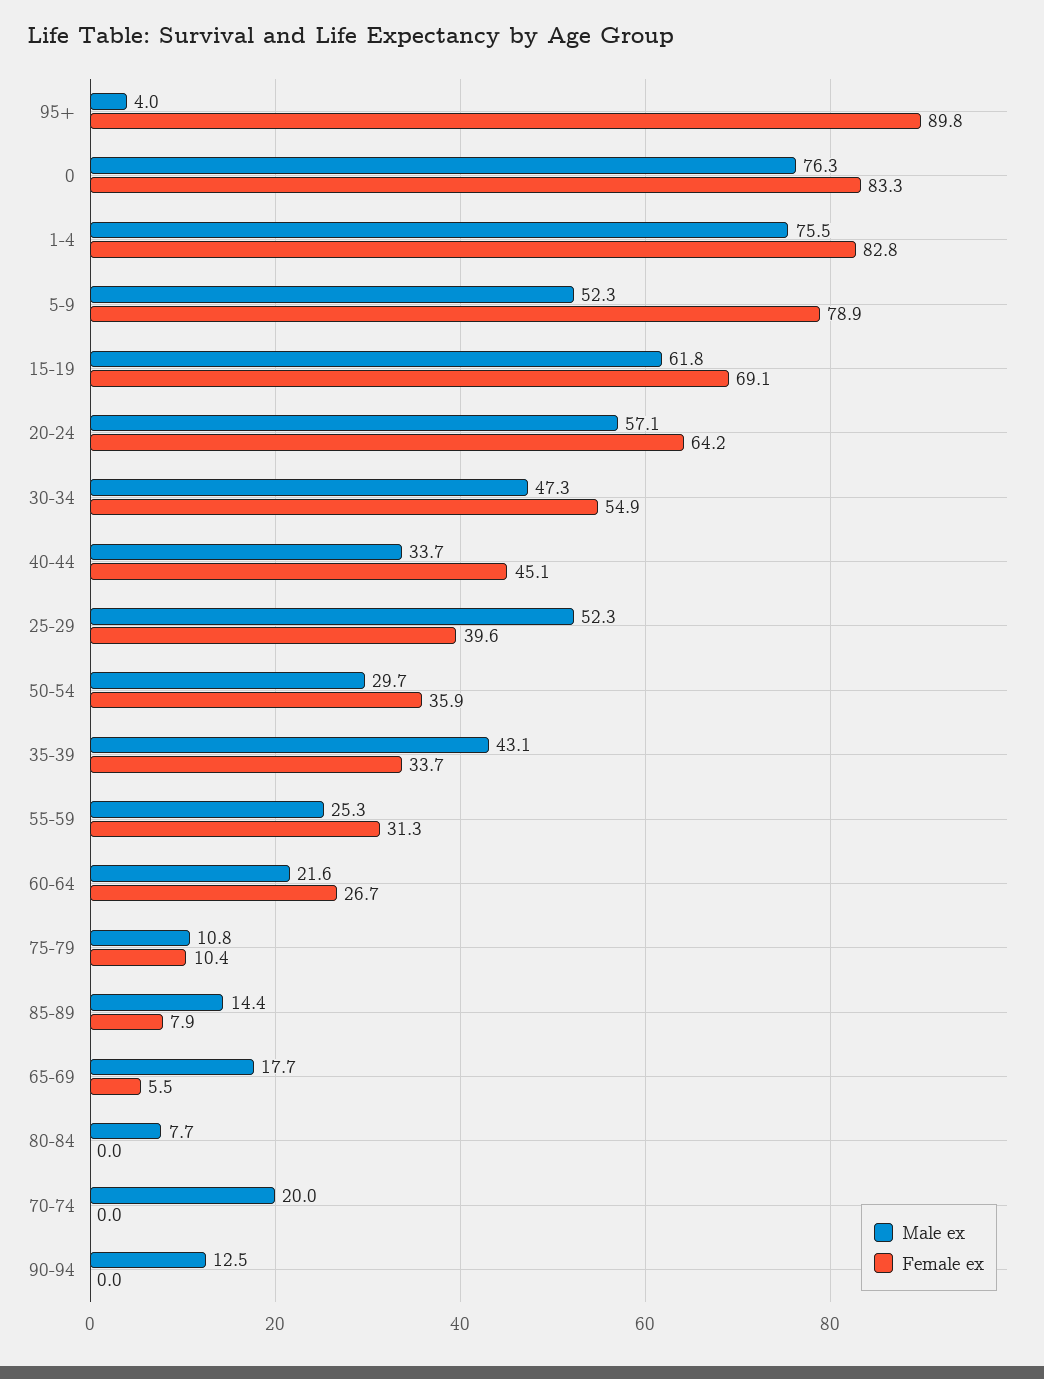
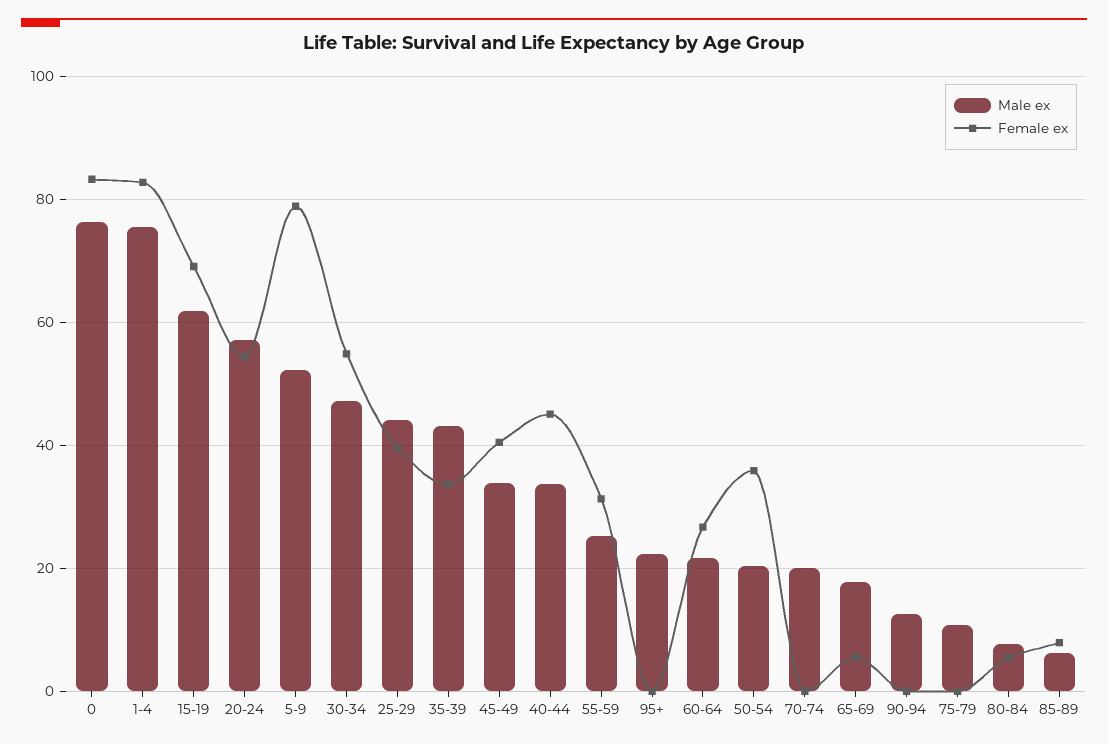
Male ex, 95+: 4 -> 22
Female ex, 95+: 89.8 -> 0
Female ex, 20-24: 64.2 -> 54
Male ex, 25-29: 52.3 -> 44
Male ex, 50-54: 29.7 -> 20
Female ex, 75-79: 10.4 -> 0
Male ex, 85-89: 14.4 -> 6
Female ex, 80-84: 0 -> 6
Male ex, 45-49: none -> 34
Female ex, 45-49: none -> 40

